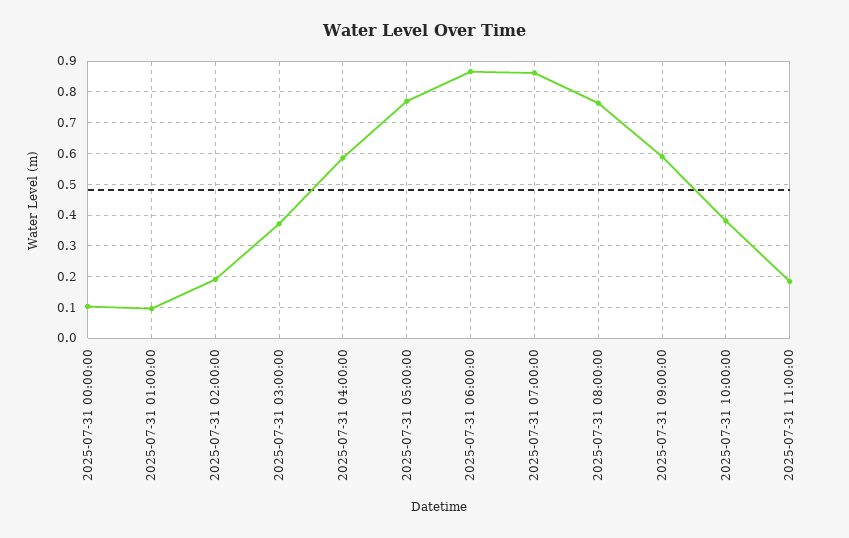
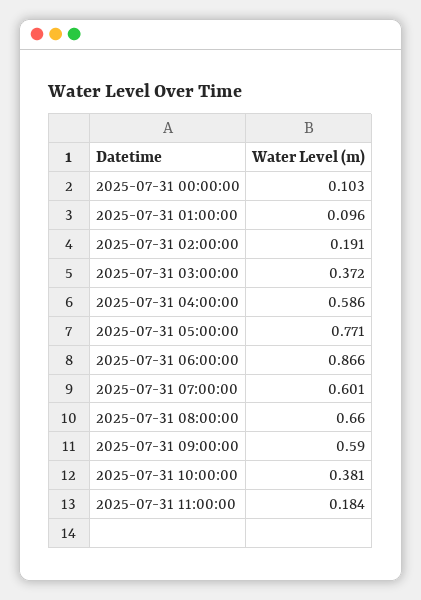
2025-07-31 07:00:00: 0.86 -> 0.601
2025-07-31 08:00:00: 0.76 -> 0.66

